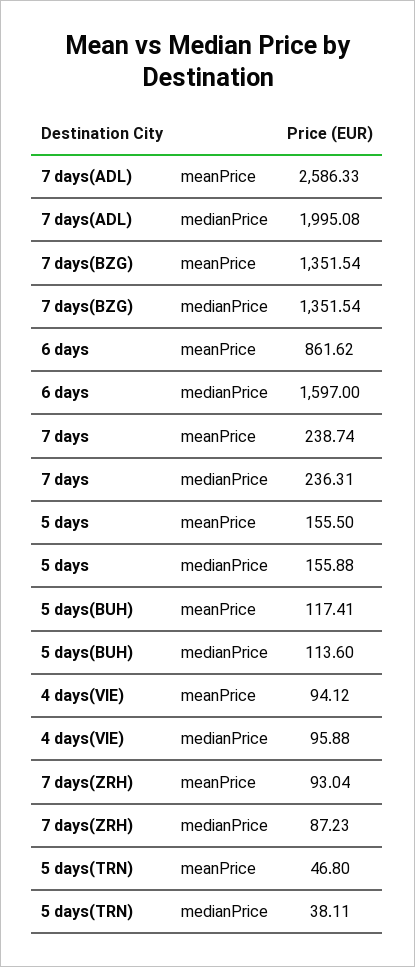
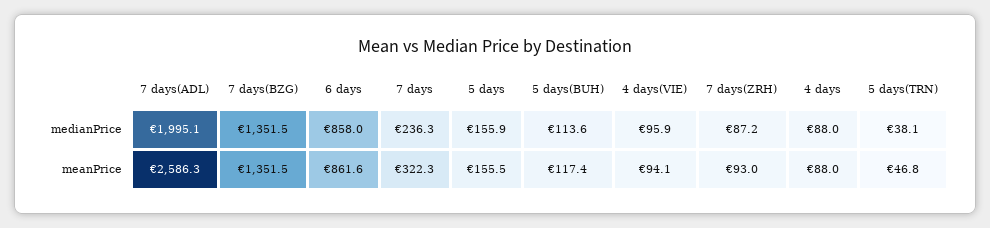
6 days, medianPrice: 1597 -> 858
7 days, meanPrice: 238.74 -> 322.3
4 days, medianPrice: none -> 88
4 days, meanPrice: none -> 88

